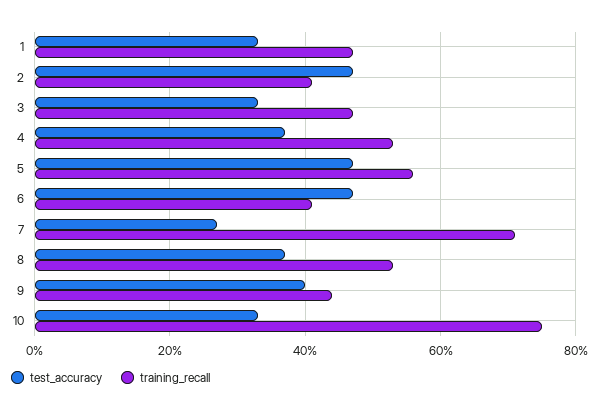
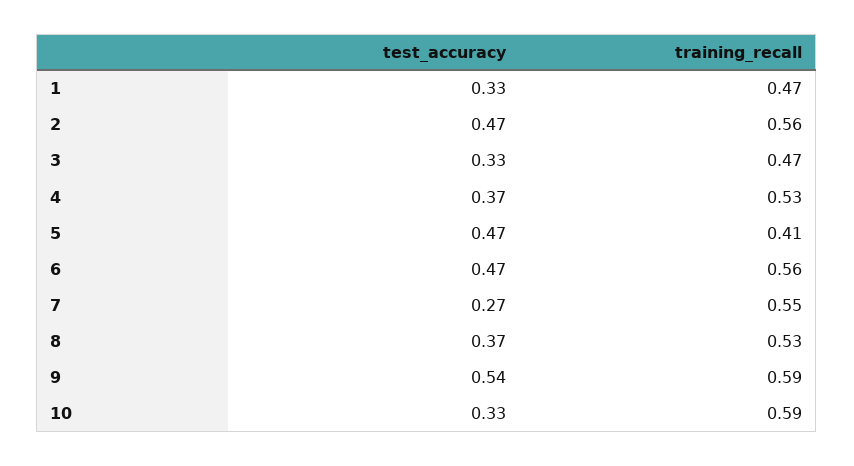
training_recall, 2: 0.4 -> 0.56
training_recall, 5: 0.55 -> 0.41
training_recall, 6: 0.4 -> 0.56
training_recall, 7: 0.7 -> 0.55
test_accuracy, 9: 0.4 -> 0.54
training_recall, 9: 0.45 -> 0.59
training_recall, 10: 0.75 -> 0.59

